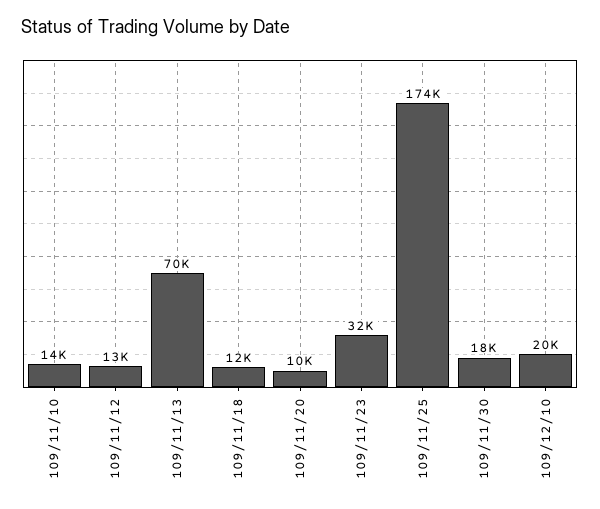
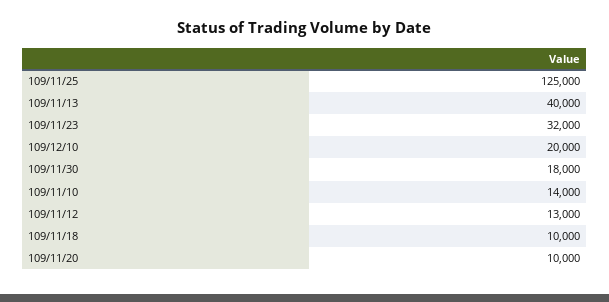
109/11/13: 70000 -> 40000
109/11/18: 12000 -> 10000
109/11/25: 174000 -> 125000

